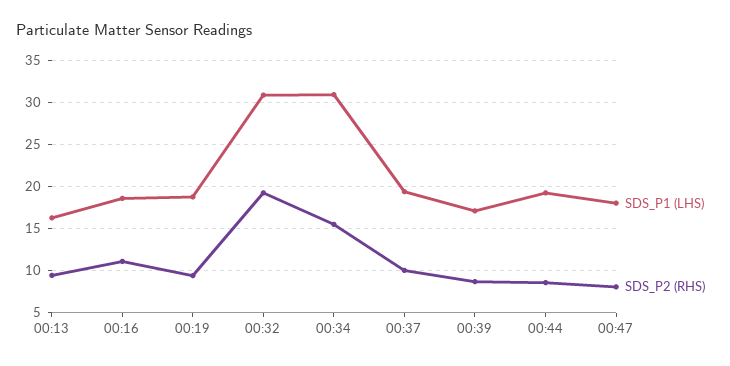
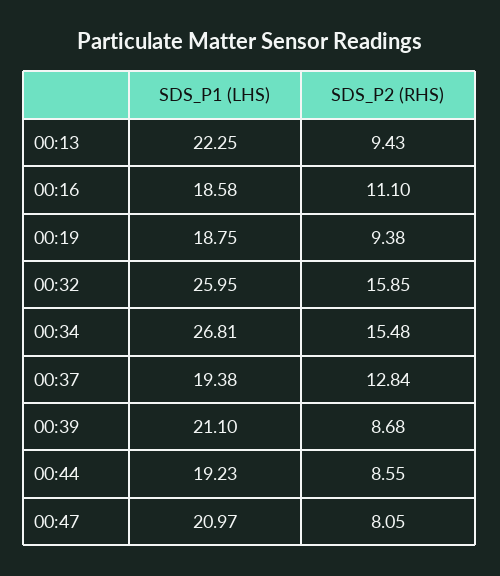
SDS_P1 (LHS), 00:13: 16 -> 22.25
SDS_P1 (LHS), 00:32: 31 -> 25.95
SDS_P2 (RHS), 00:32: 19 -> 15.85
SDS_P1 (LHS), 00:34: 31 -> 26.81
SDS_P2 (RHS), 00:37: 10 -> 12.84
SDS_P1 (LHS), 00:39: 17 -> 21.1
SDS_P1 (LHS), 00:47: 18 -> 20.97

